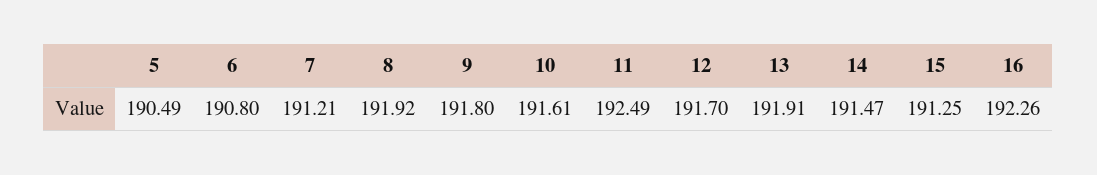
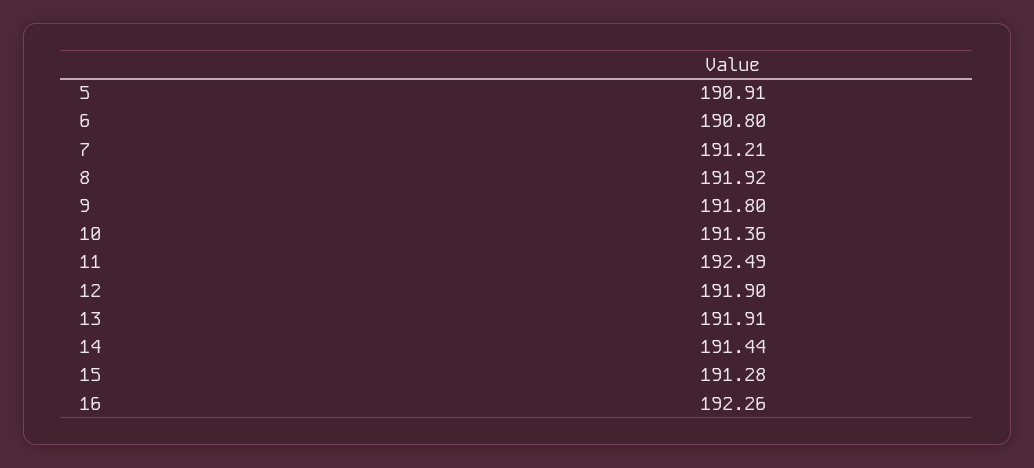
5: 190.49 -> 190.91
10: 191.61 -> 191.36
12: 191.7 -> 191.9
14: 191.47 -> 191.44
15: 191.25 -> 191.28

